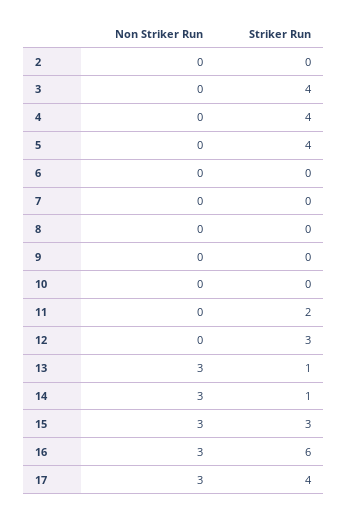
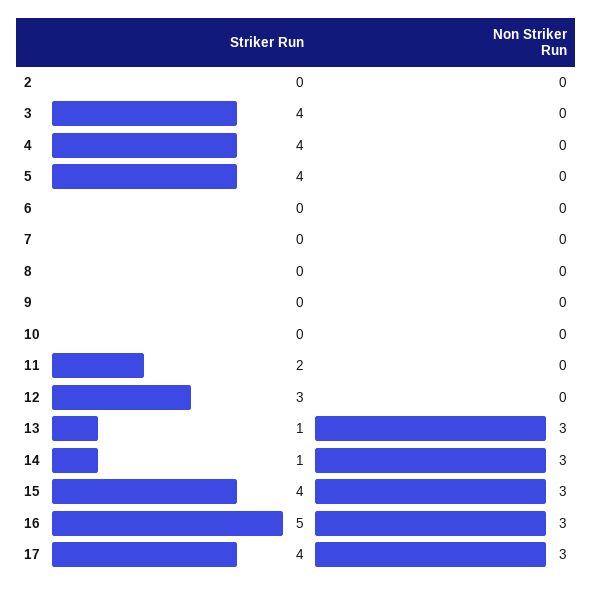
Striker Run, 15: 3 -> 4
Striker Run, 16: 6 -> 5

